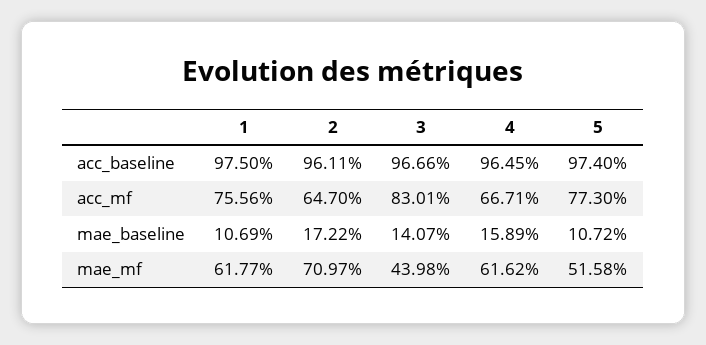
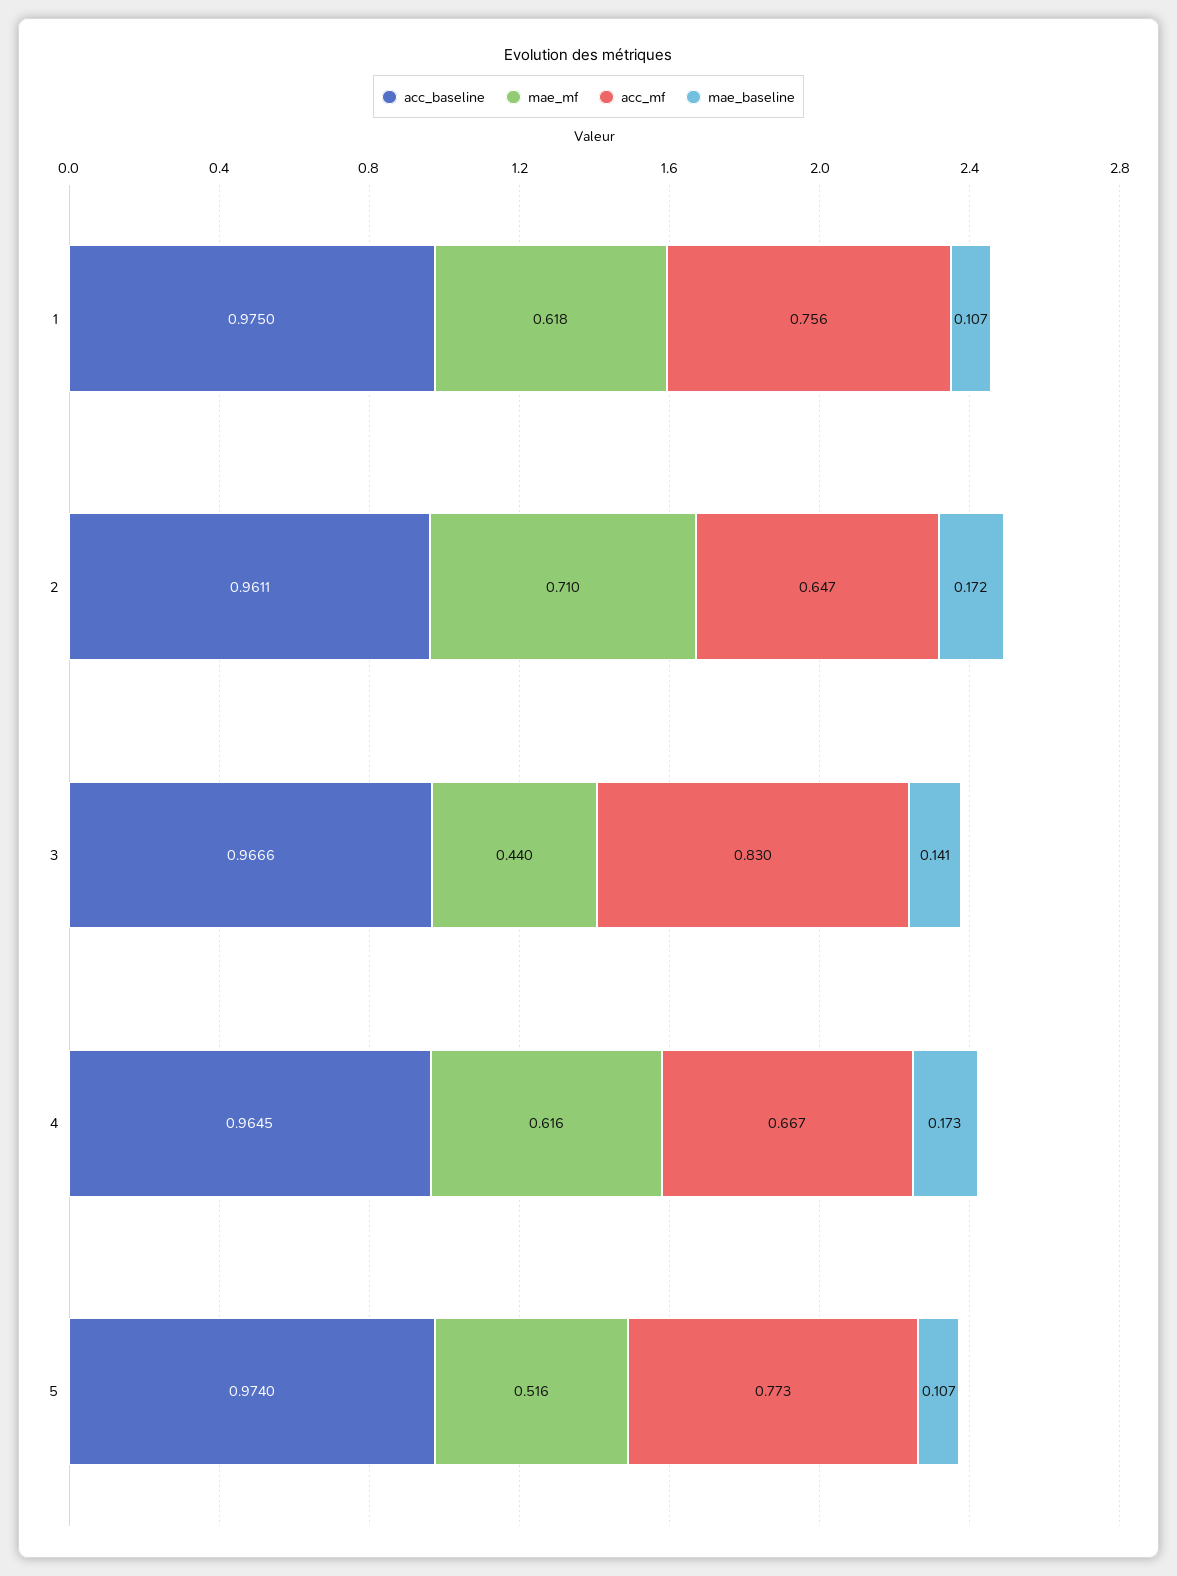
mae_baseline, 4: 0.1589 -> 0.173

